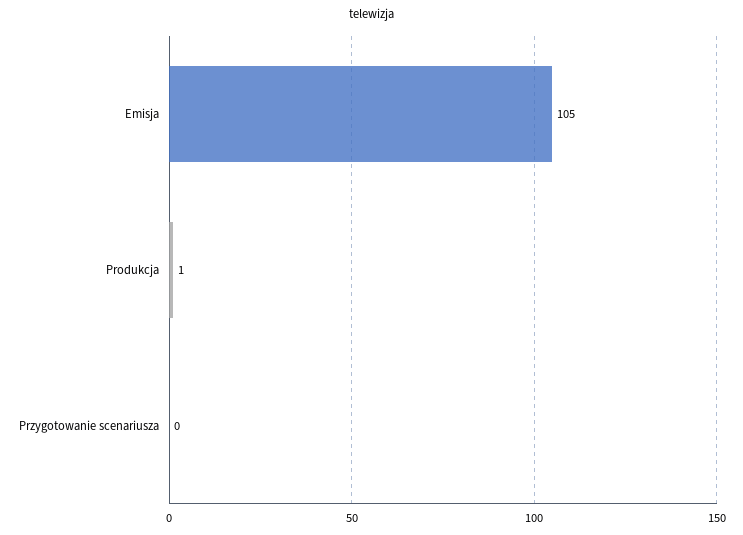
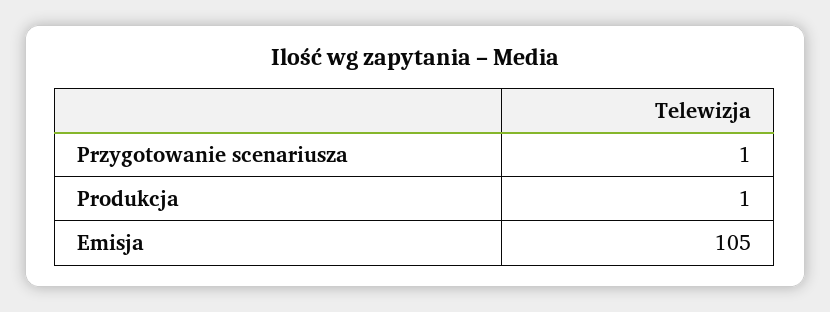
Przygotowanie scenariusza: 0 -> 1

